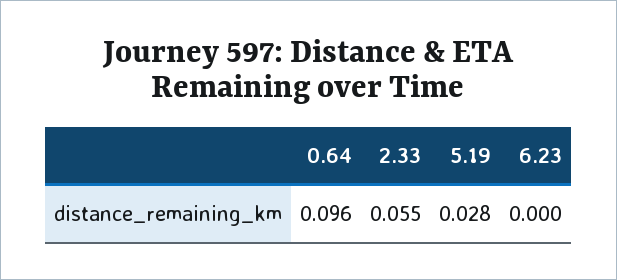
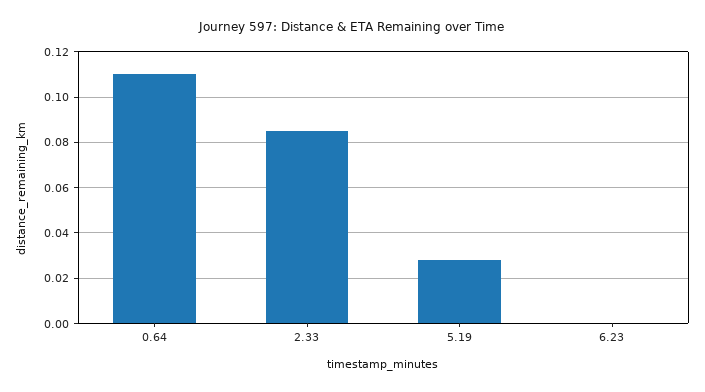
0.64: 0.096 -> 0.11
2.33: 0.055 -> 0.085

